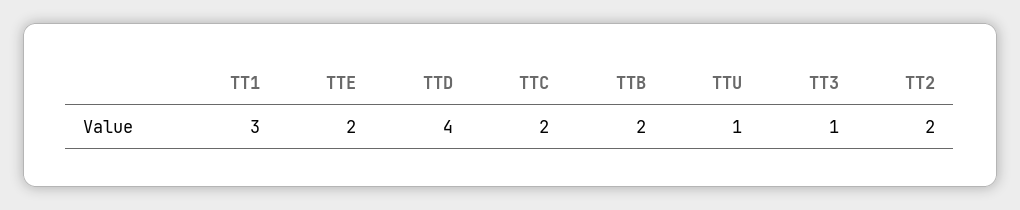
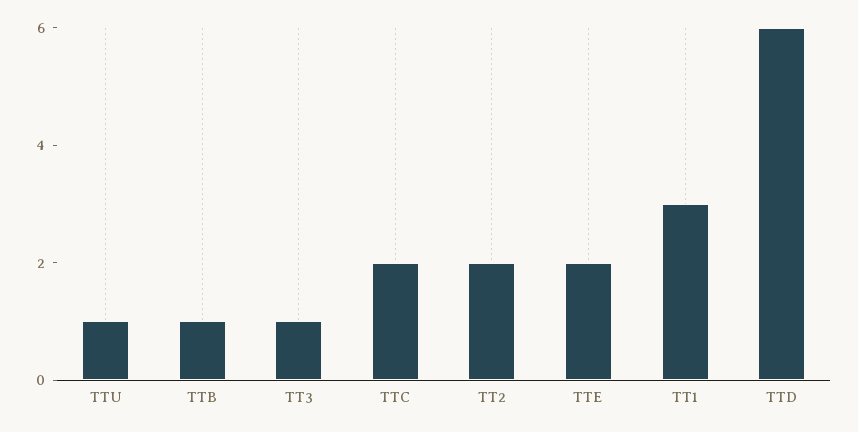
TTD: 4 -> 6
TTB: 2 -> 1

